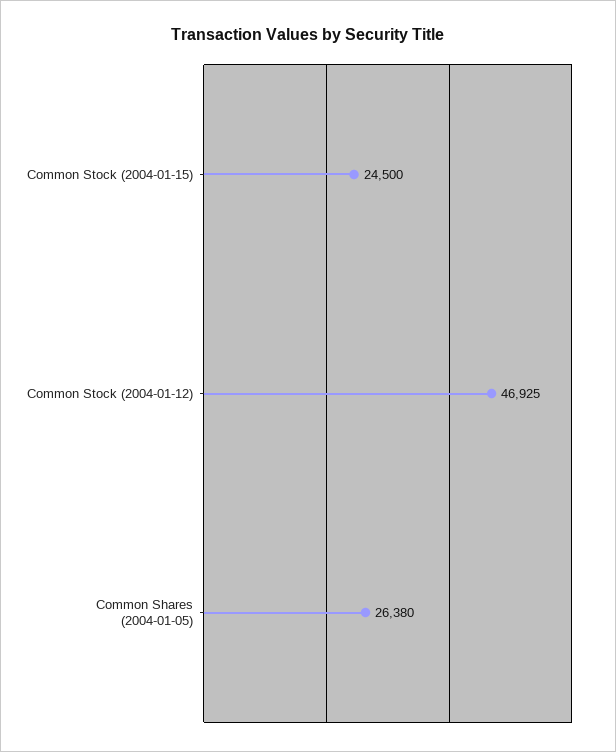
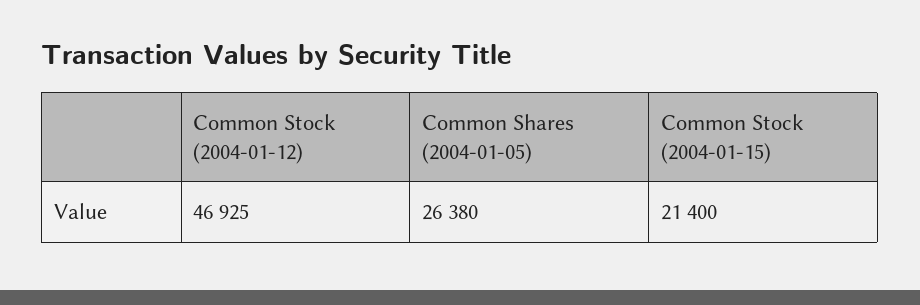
Common Stock (2004-01-15): 24500 -> 21400

